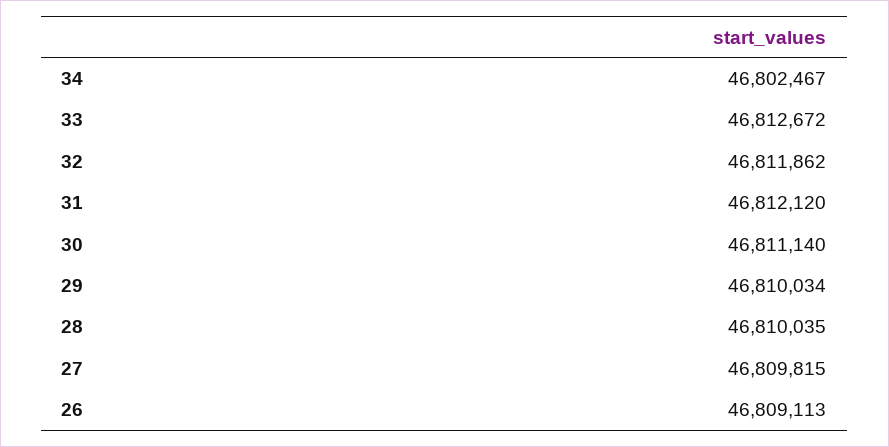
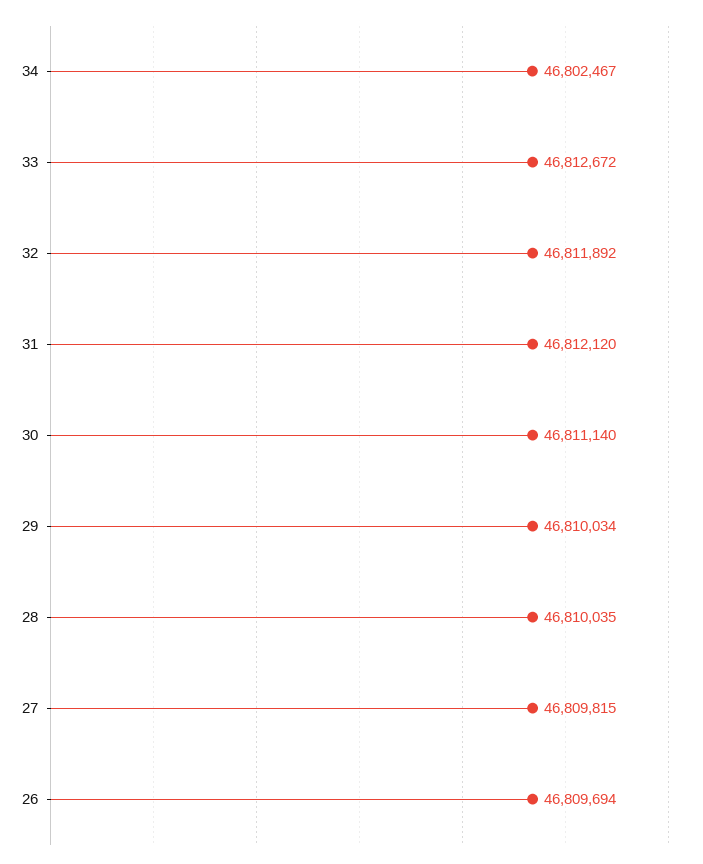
32: 46811862 -> 46811892
26: 46809113 -> 46809694

